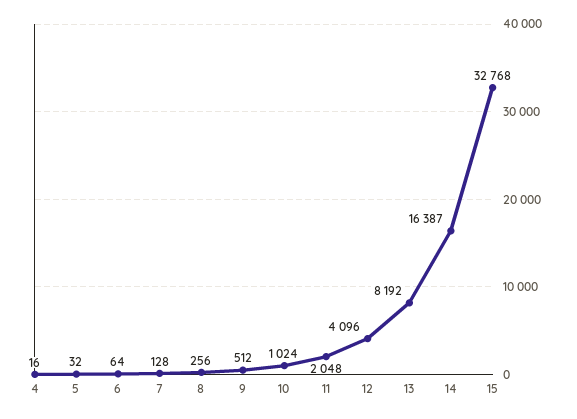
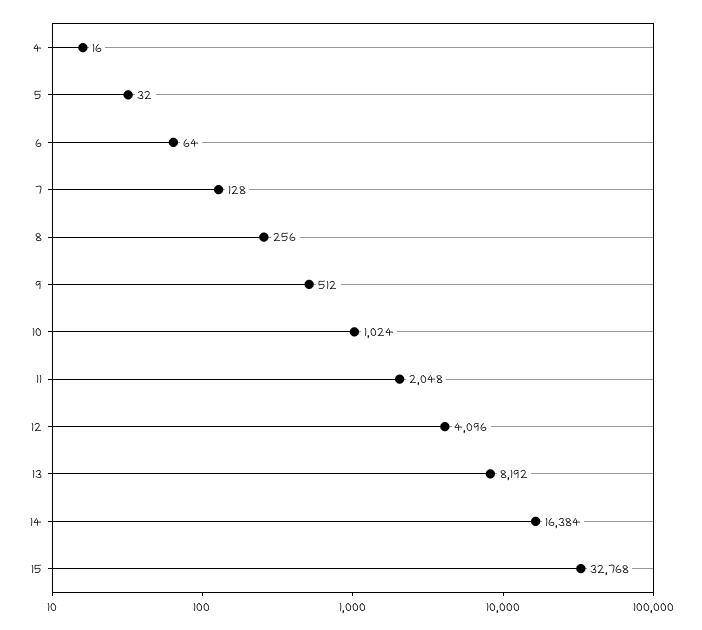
14: 16387 -> 16384

